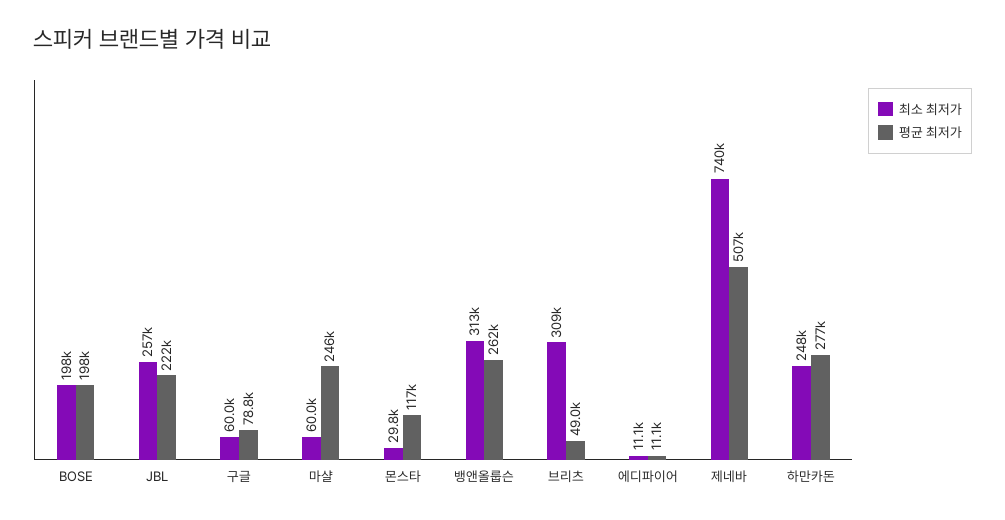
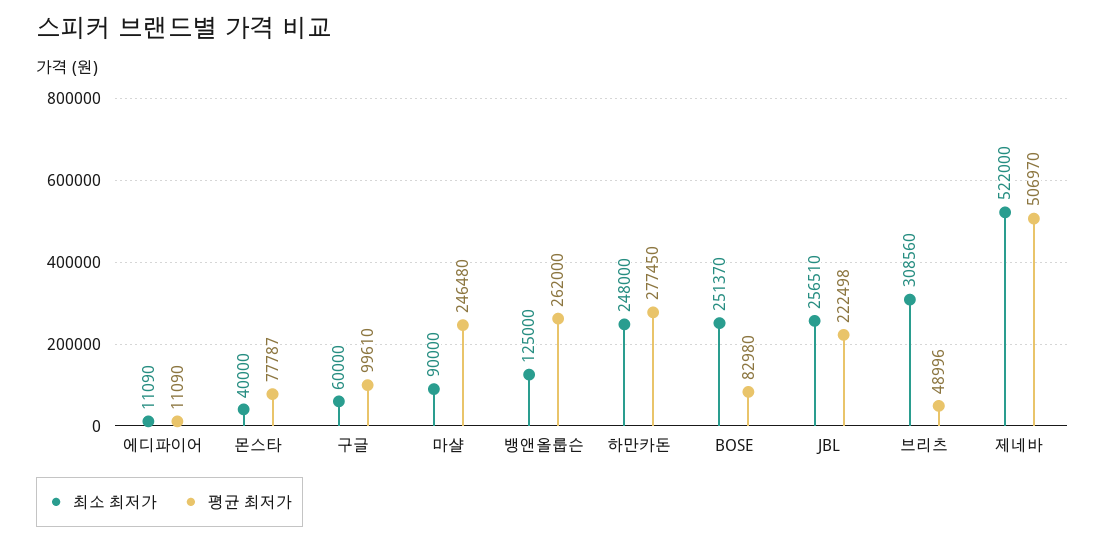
최소 최저가, BOSE: 198000 -> 251370
평균 최저가, BOSE: 198000 -> 82980
평균 최저가, 구글: 78800 -> 99610
최소 최저가, 마샬: 60000 -> 90000
최소 최저가, 몬스타: 29800 -> 40000
평균 최저가, 몬스타: 117000 -> 77787
최소 최저가, 뱅앤올룹슨: 313000 -> 125000
최소 최저가, 제네바: 740000 -> 522000

